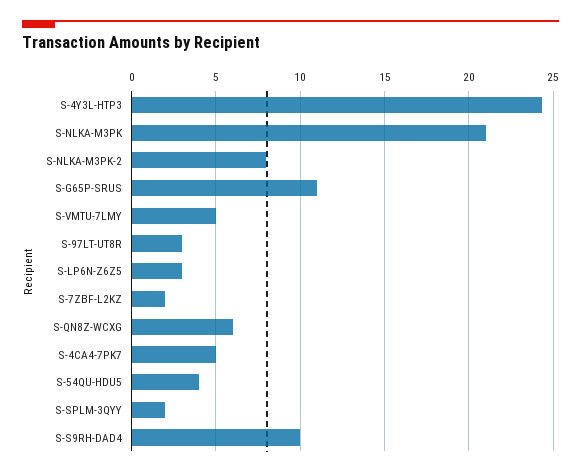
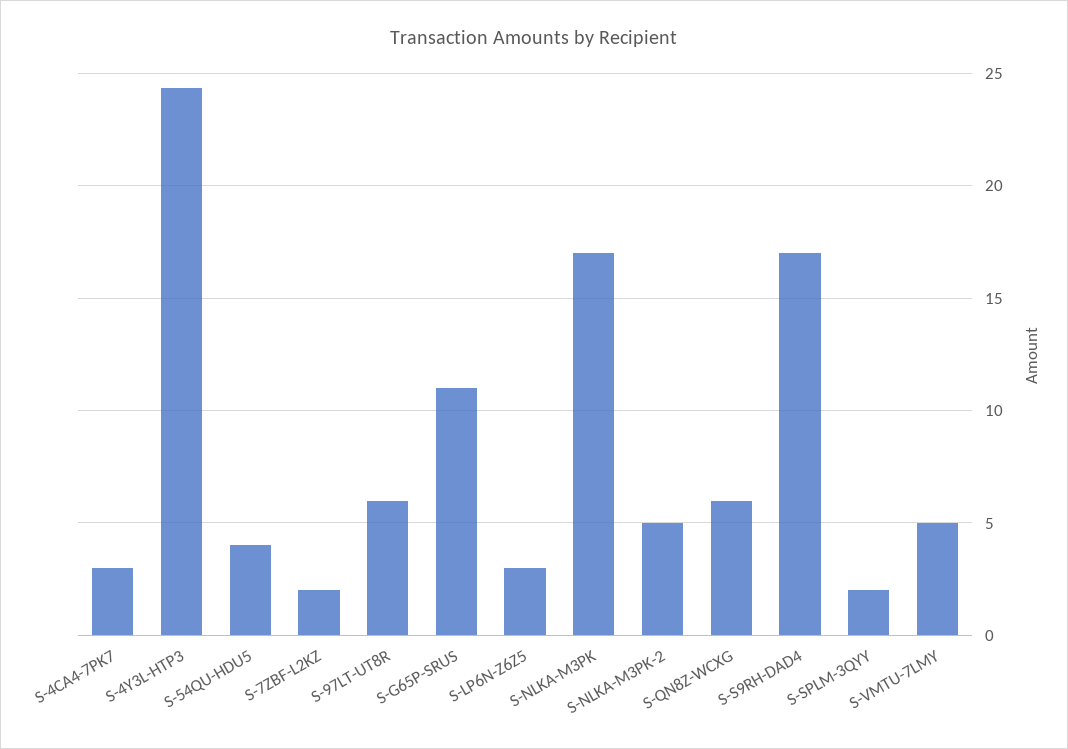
S-NLKA-M3PK: 21 -> 17
S-NLKA-M3PK-2: 8 -> 5
S-97LT-UT8R: 3 -> 6
S-4CA4-7PK7: 5 -> 3
S-S9RH-DAD4: 10 -> 17

